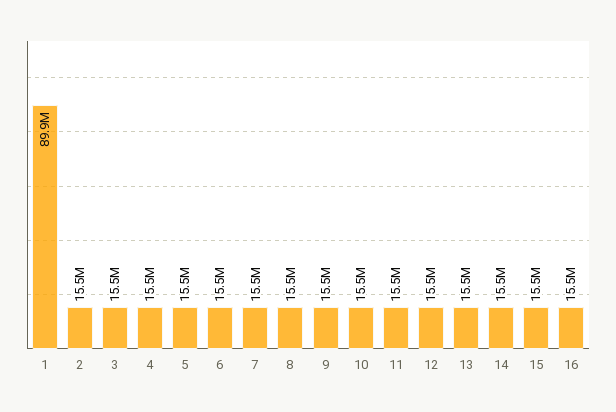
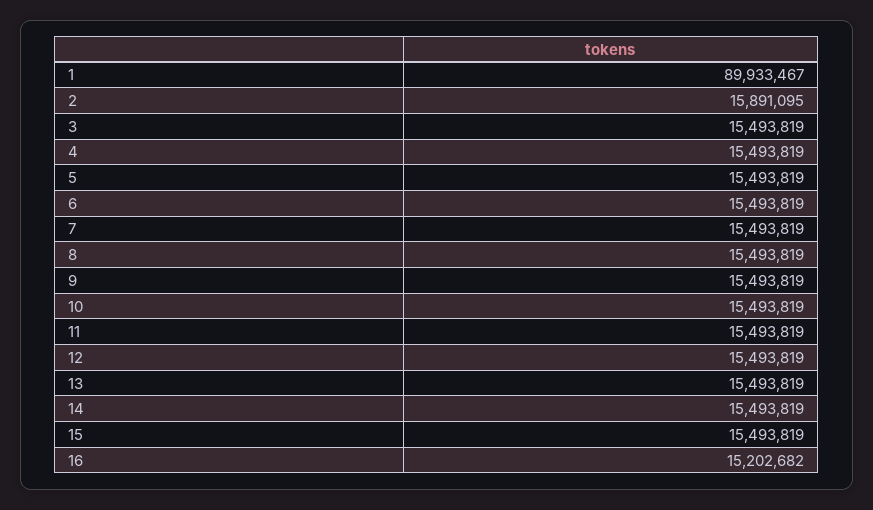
2: 15500000 -> 15891095
16: 15500000 -> 15202682

